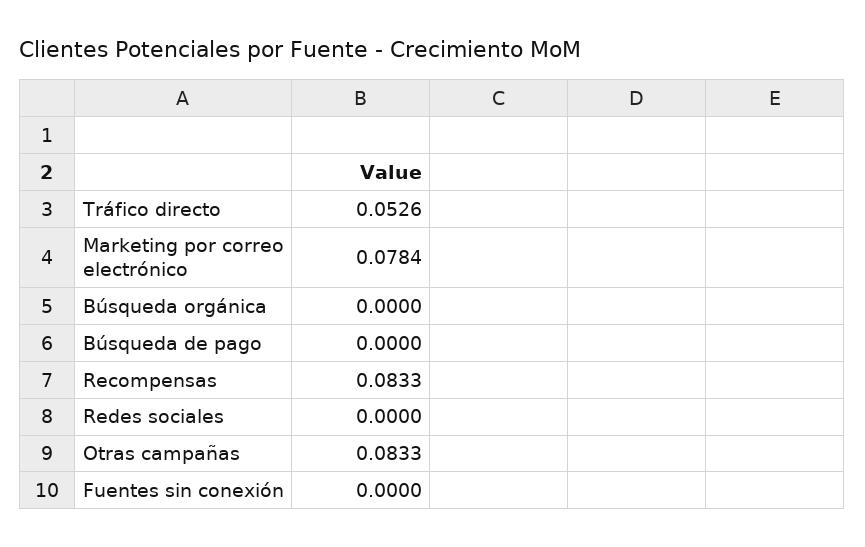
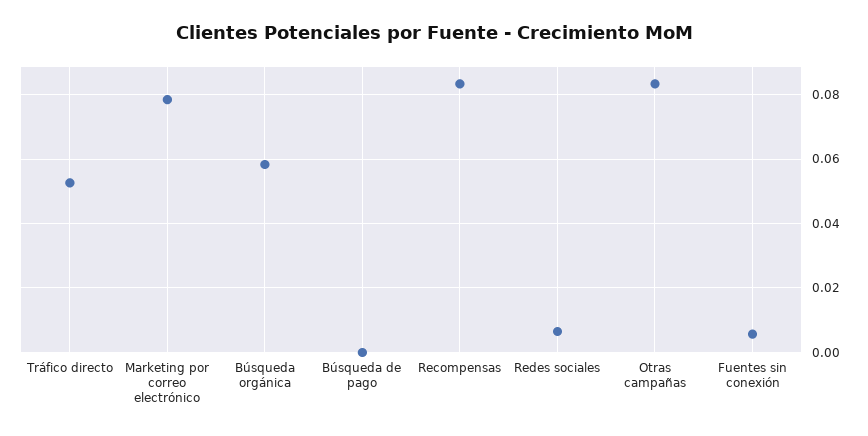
Búsqueda orgánica: 0 -> 0.058
Redes sociales: 0 -> 0.006
Fuentes sin conexión: 0 -> 0.006

